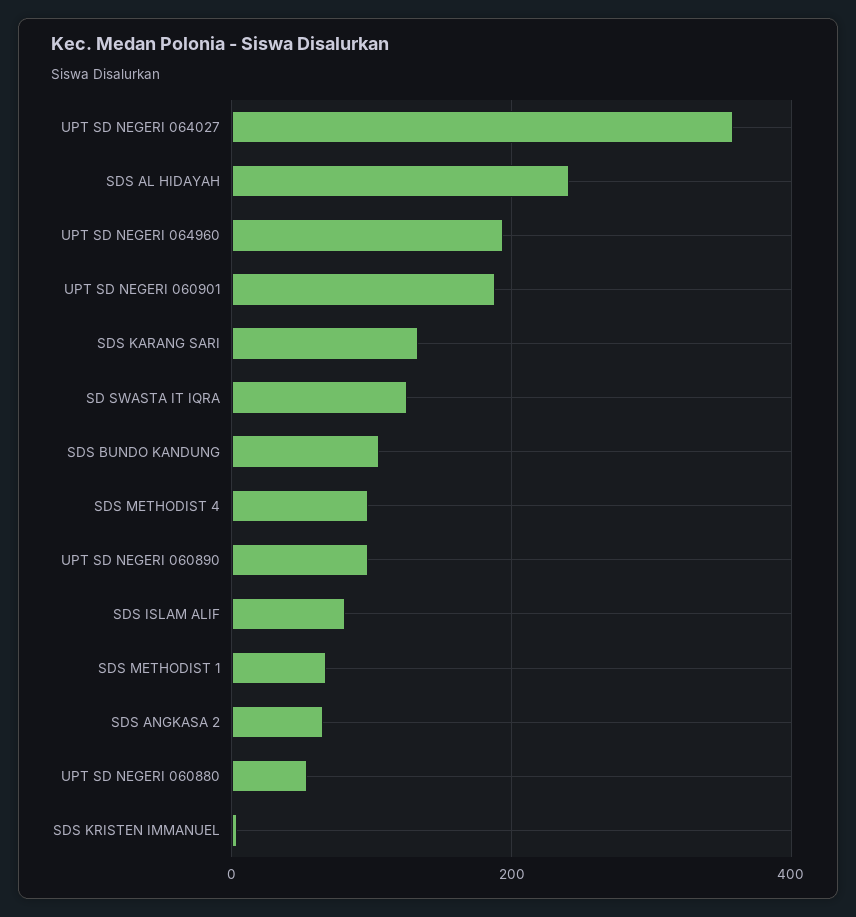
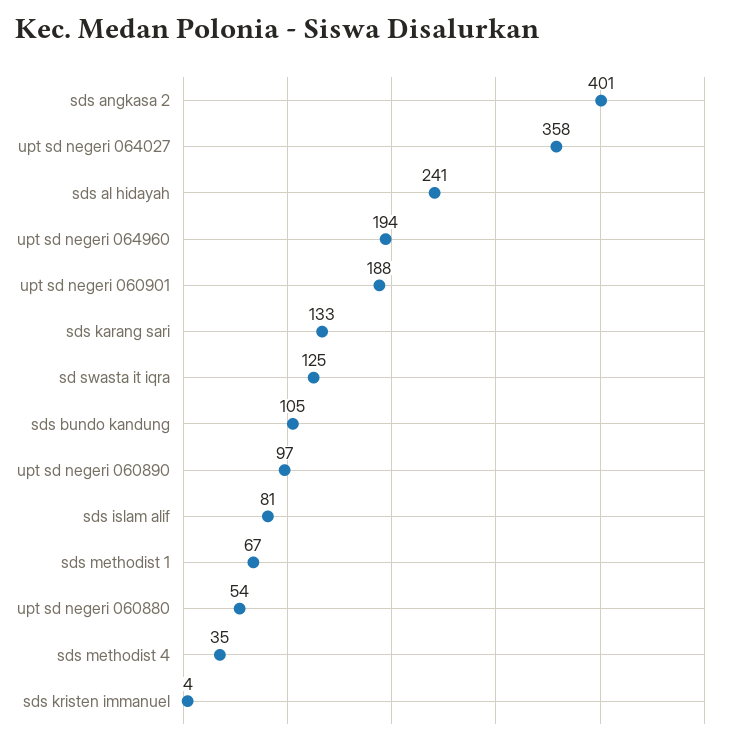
SDS METHODIST 4: 100 -> 35
SDS ANGKASA 2: 60 -> 401

